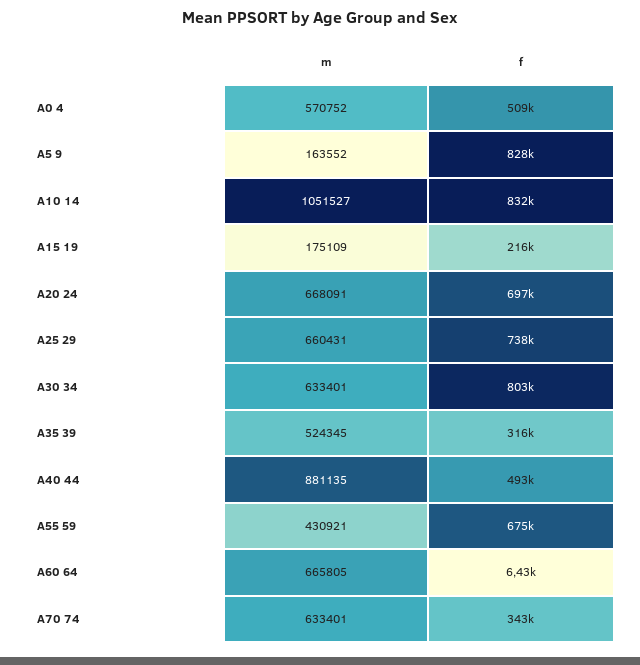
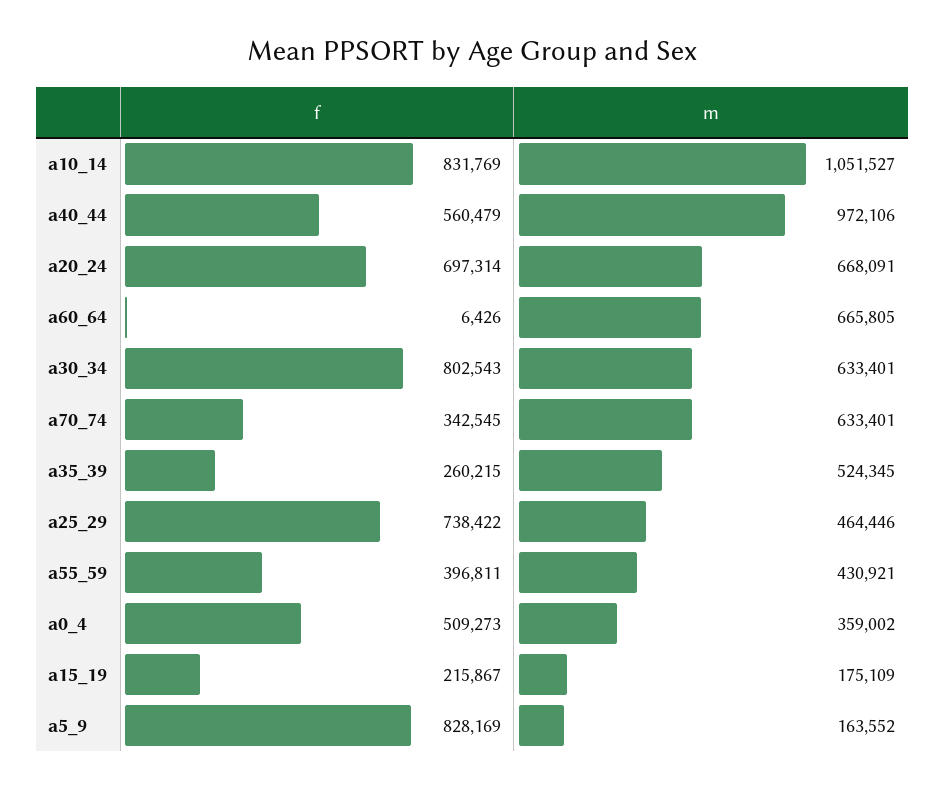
m, A0 4: 570752 -> 359002
m, A25 29: 660431 -> 464446
f, A35 39: 316000 -> 260215
m, A40 44: 881135 -> 972106
f, A40 44: 493000 -> 560479
f, A55 59: 675000 -> 396811

